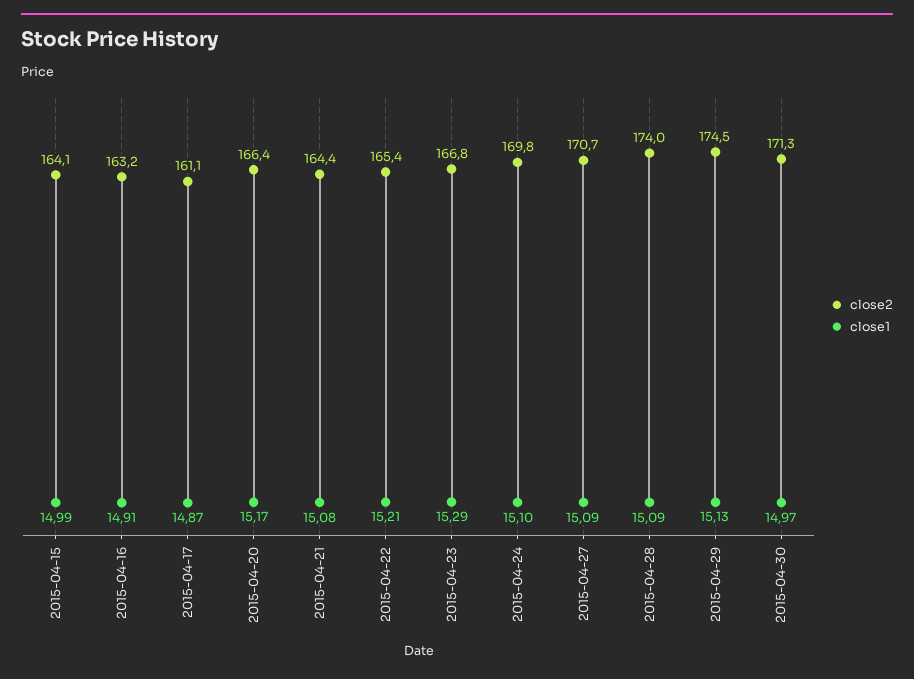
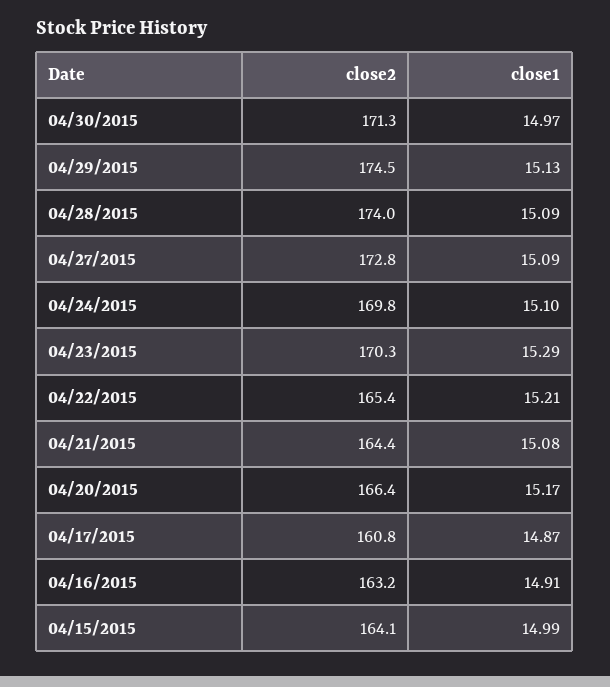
close2, 2015-04-17: 161.1 -> 160.8
close2, 2015-04-23: 166.8 -> 170.3
close2, 2015-04-27: 170.7 -> 172.8

